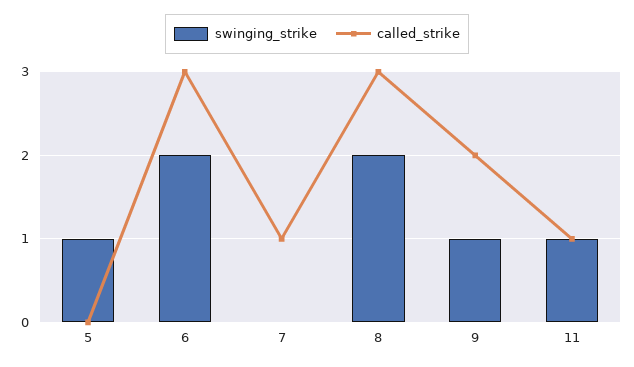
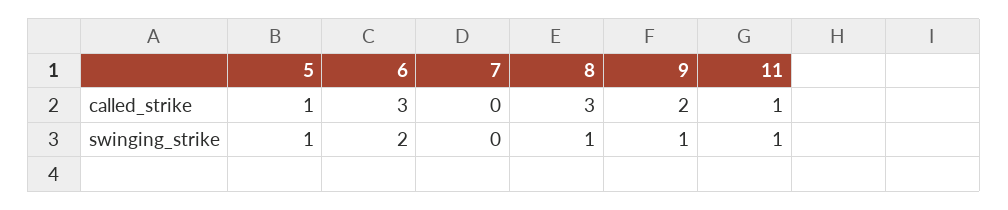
called_strike, 5: 0 -> 1
called_strike, 7: 1 -> 0
swinging_strike, 8: 2 -> 1

